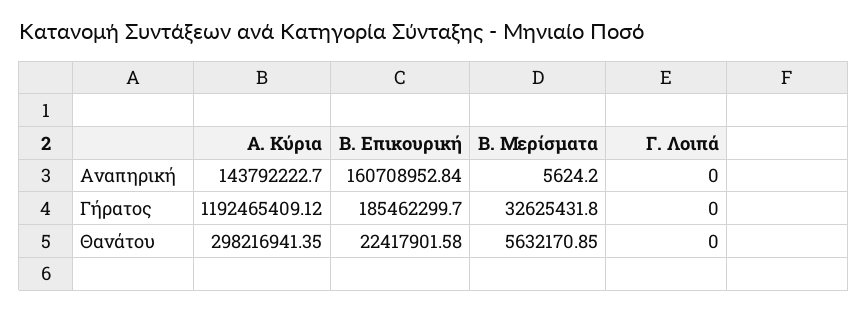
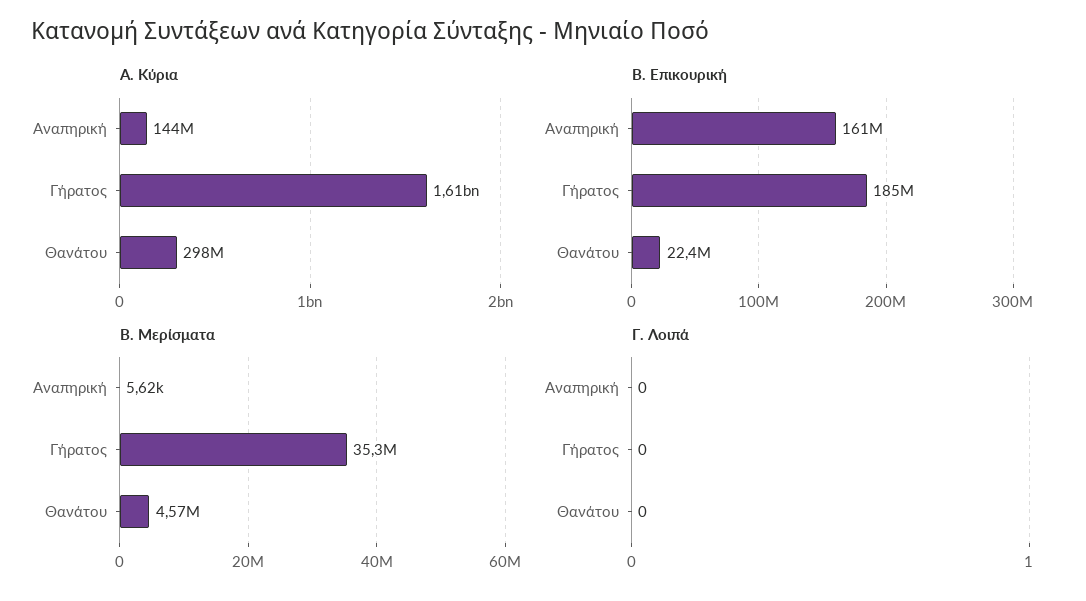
Α. Κύρια, Γήρατος: 1192465409.12 -> 1610000000
Β. Μερίσματα, Γήρατος: 32625431.8 -> 35300000
Β. Μερίσματα, Θανάτου: 5632170.85 -> 4570000

